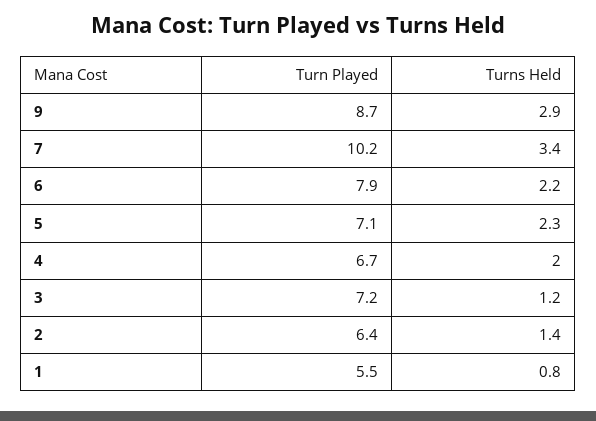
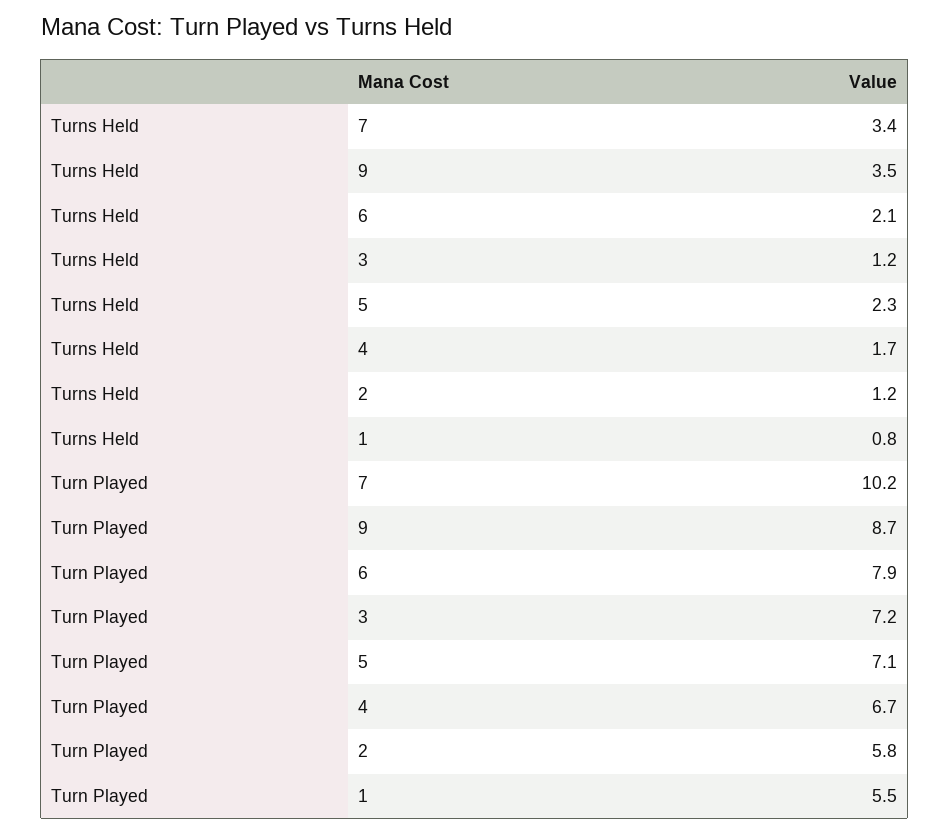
Turns Held, 9: 2.9 -> 3.5
Turns Held, 6: 2.2 -> 2.1
Turns Held, 4: 2 -> 1.7
Turn Played, 2: 6.4 -> 5.8
Turns Held, 2: 1.4 -> 1.2

